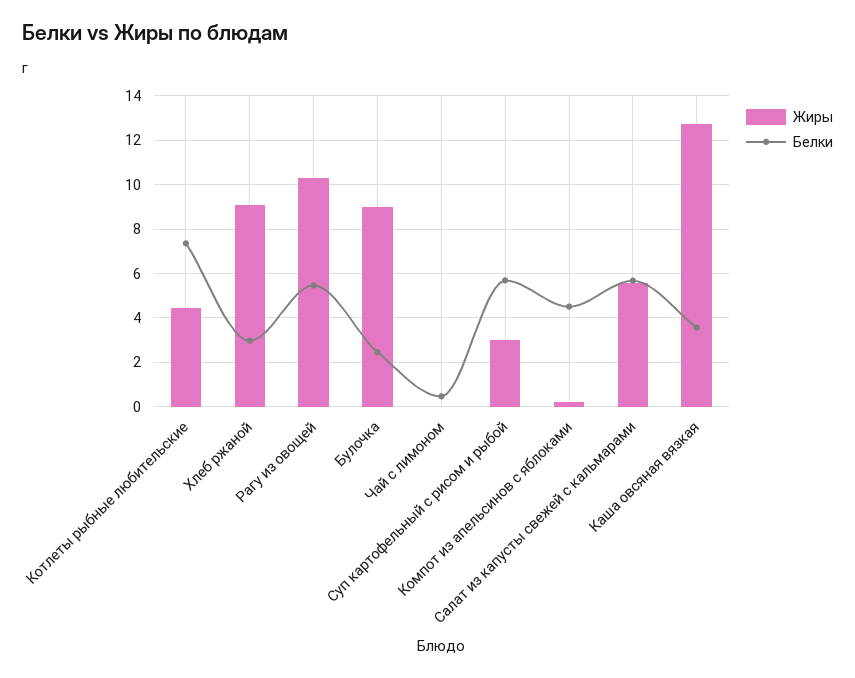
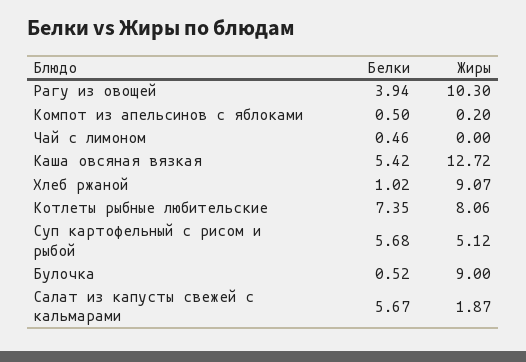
Жиры, Котлеты рыбные любительские: 4.5 -> 8.06
Белки, Хлеб ржаной: 3 -> 1.02
Белки, Рагу из овощей: 5.5 -> 3.94
Белки, Булочка: 2.5 -> 0.52
Жиры, Суп картофельный с рисом и рыбой: 3 -> 5.12
Белки, Компот из апельсинов с яблоками: 4.5 -> 0.5
Жиры, Салат из капусты свежей с кальмарами: 5.5 -> 1.87
Белки, Каша овсяная вязкая: 3.5 -> 5.42

